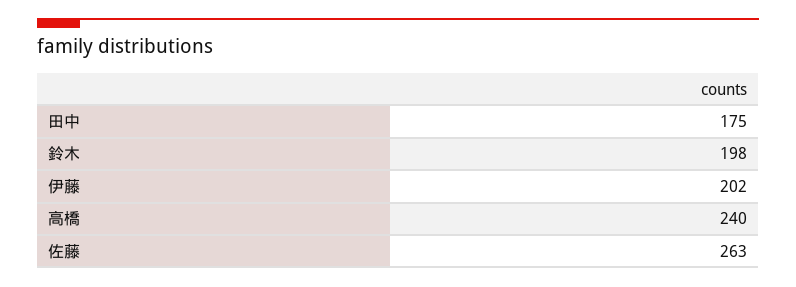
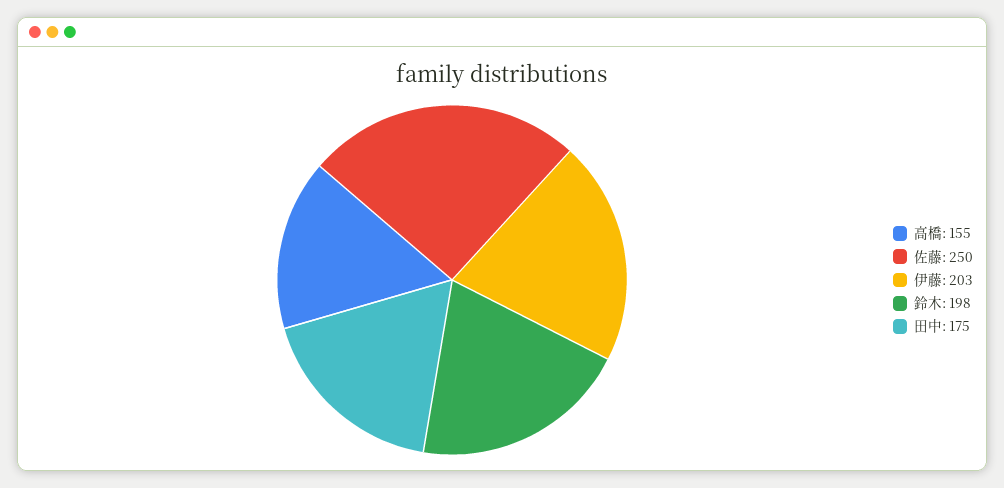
伊藤: 202 -> 203
高橋: 240 -> 155
佐藤: 263 -> 250

